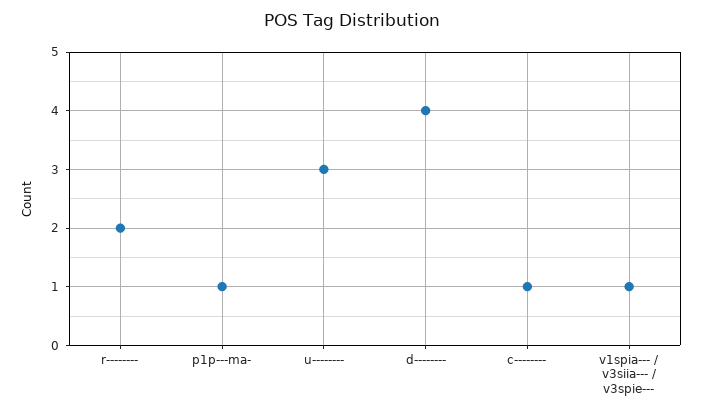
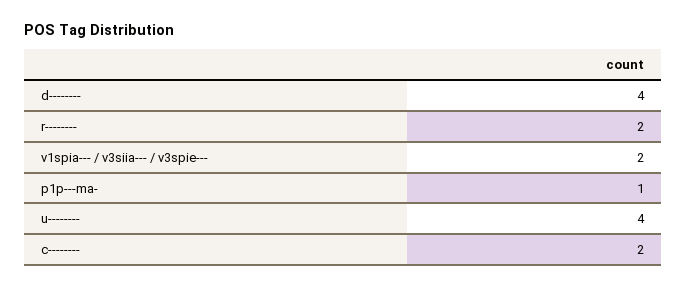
u--------: 3 -> 4
c--------: 1 -> 2
v1spia--- / v3siia--- / v3spie---: 1 -> 2

